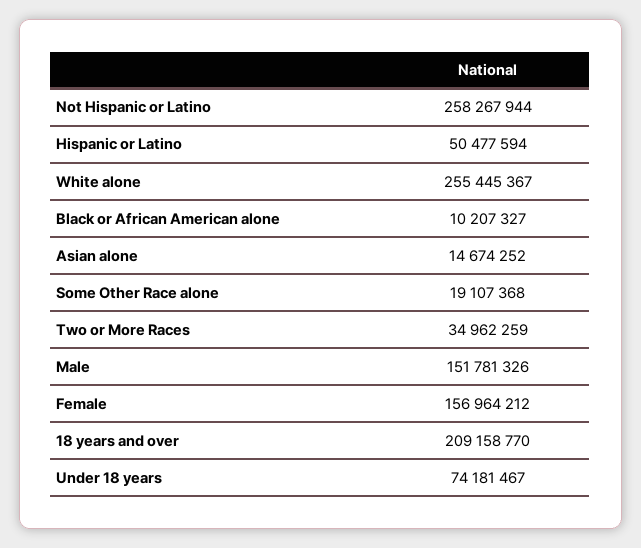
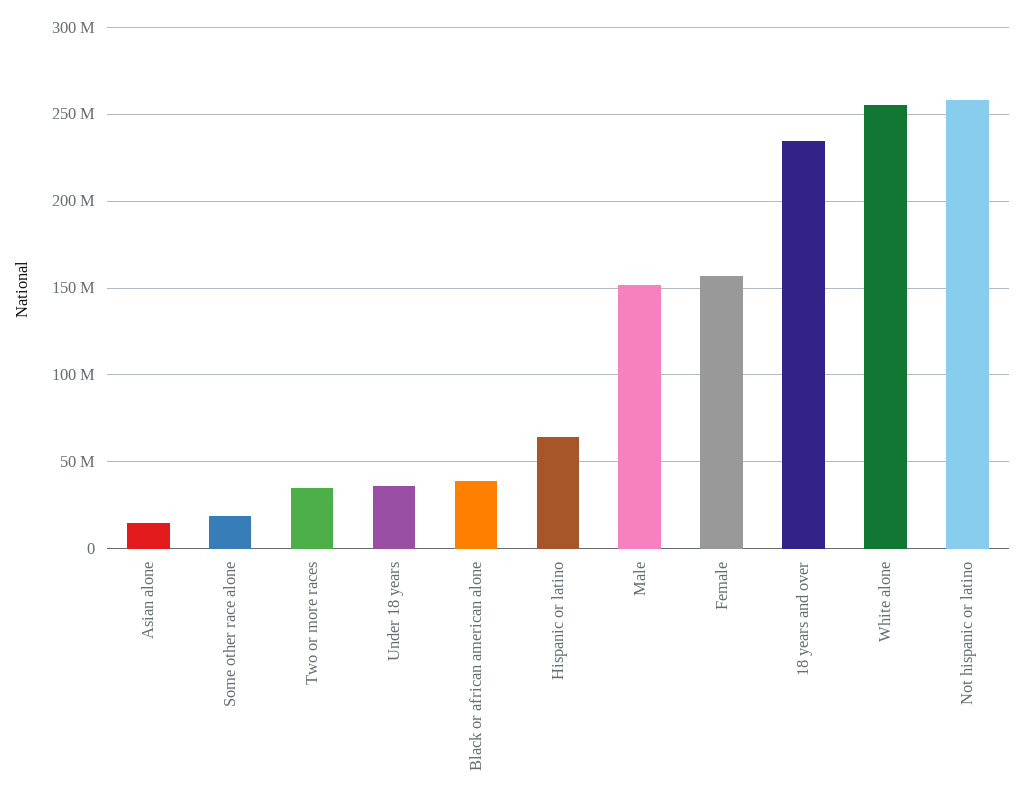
Hispanic or Latino: 50477594 -> 65000000
Black or African American alone: 10207327 -> 40000000
18 years and over: 209158770 -> 235000000
Under 18 years: 74181467 -> 35000000

